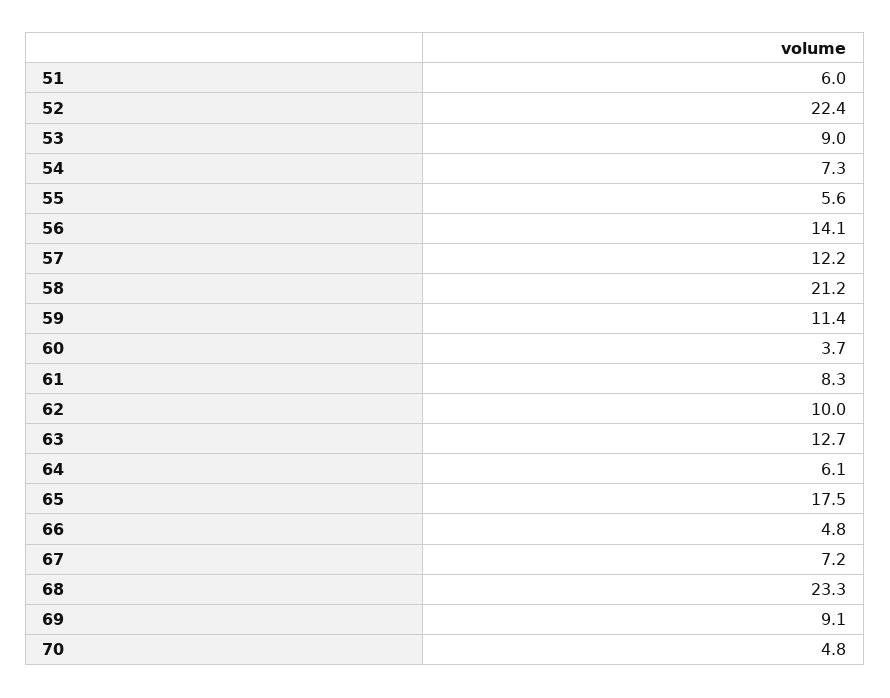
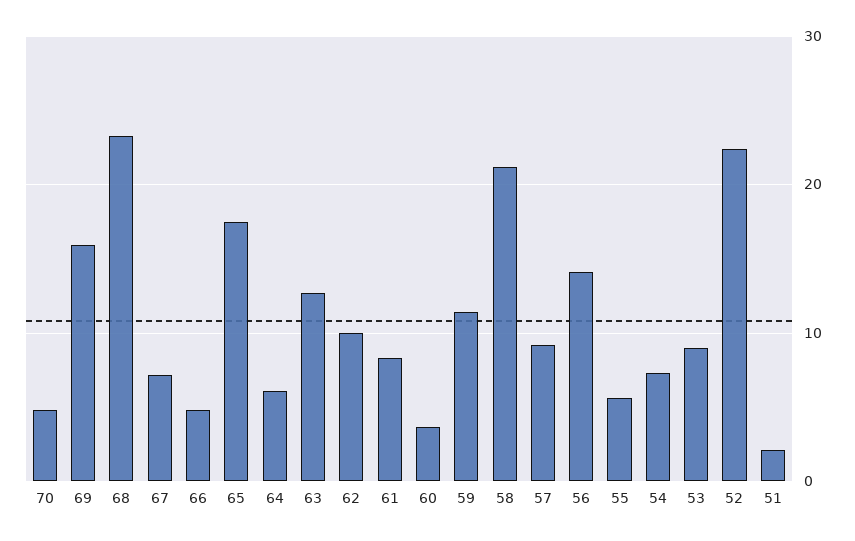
51: 6 -> 2
57: 12.2 -> 9
69: 9.1 -> 16

